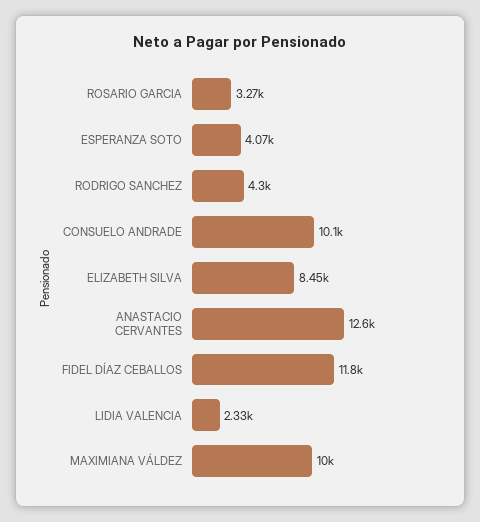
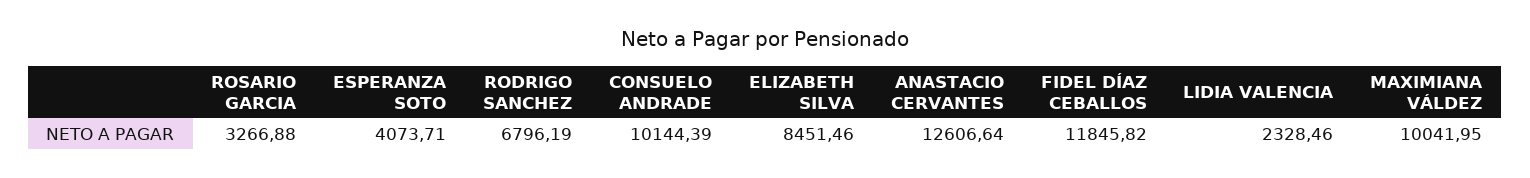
RODRIGO SANCHEZ: 4300 -> 6796.19

